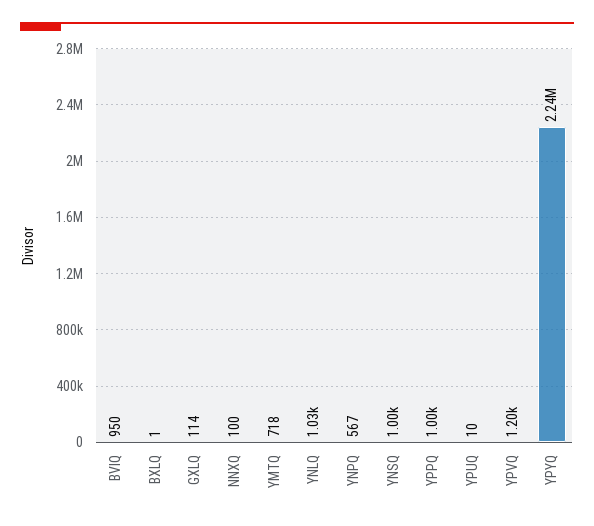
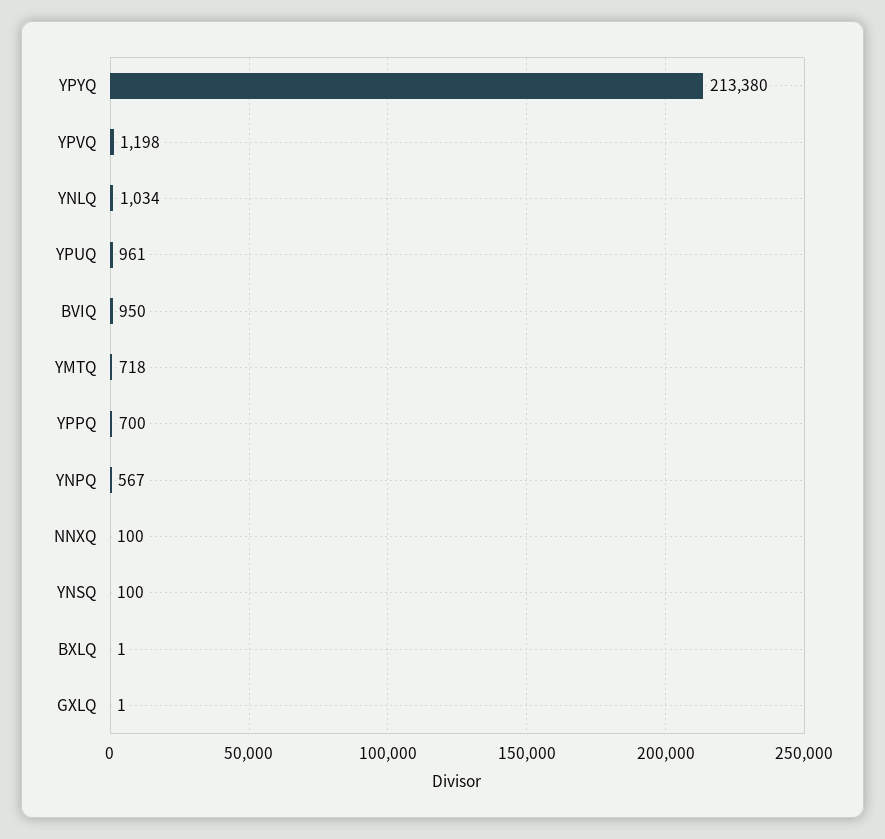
GXLQ: 114 -> 1
YNSQ: 1000 -> 100
YPPQ: 1000 -> 700
YPUQ: 10 -> 961
YPYQ: 2240000 -> 213380

